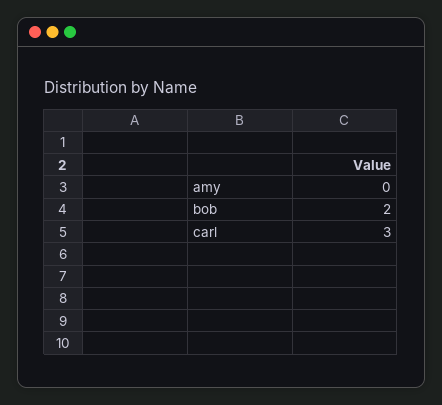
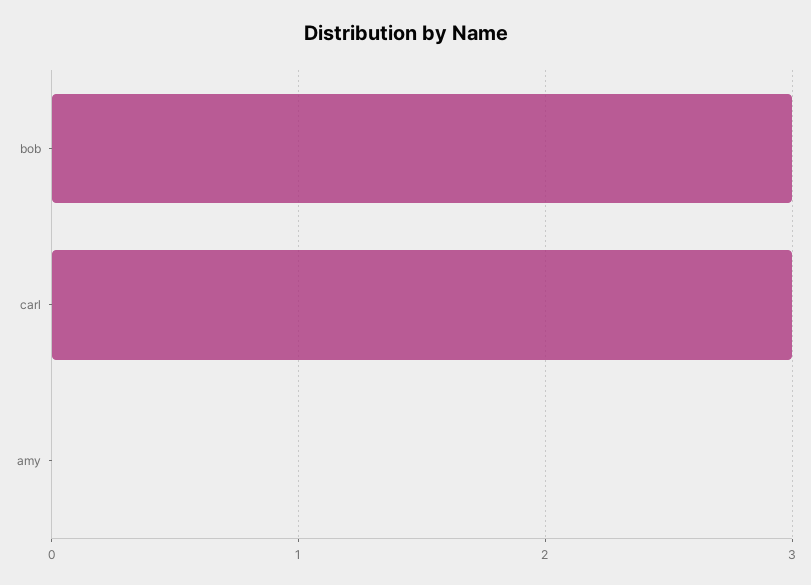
bob: 2 -> 3

